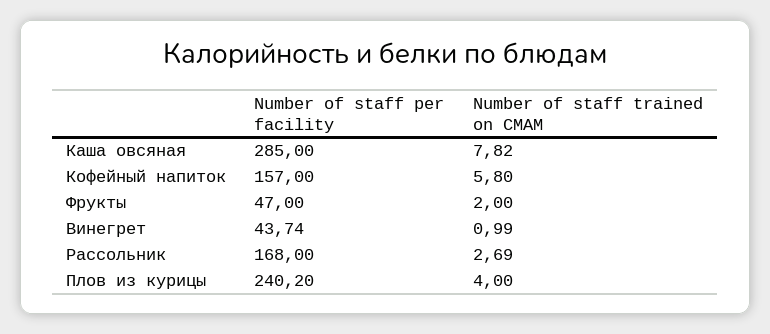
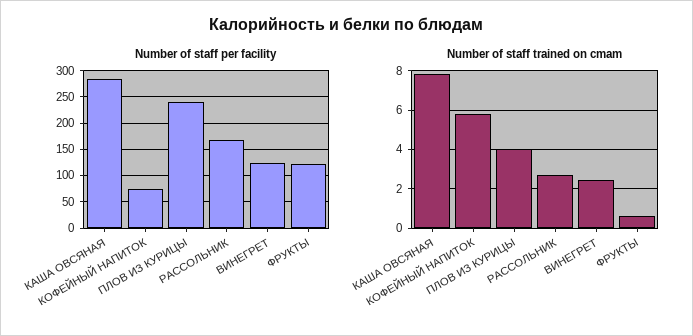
Number of staff per facility, Кофейный напиток: 157 -> 75
Number of staff per facility, Фрукты: 47 -> 125
Number of staff trained on CMAM, Фрукты: 2 -> 0.5
Number of staff per facility, Винегрет: 43.74 -> 125
Number of staff trained on CMAM, Винегрет: 0.99 -> 2.5

